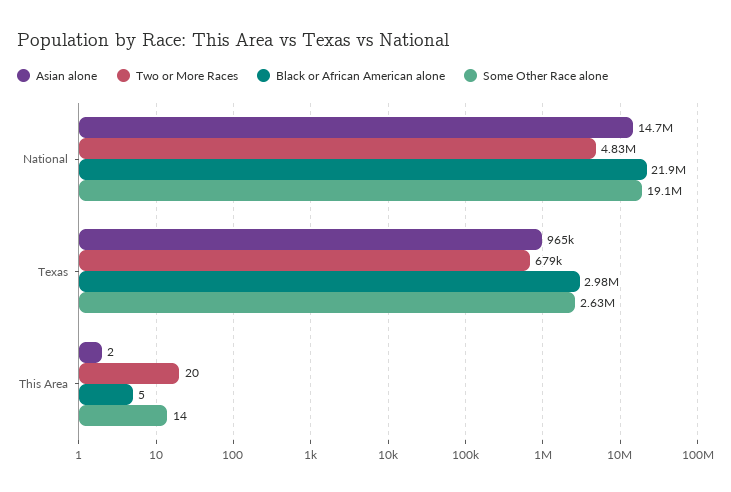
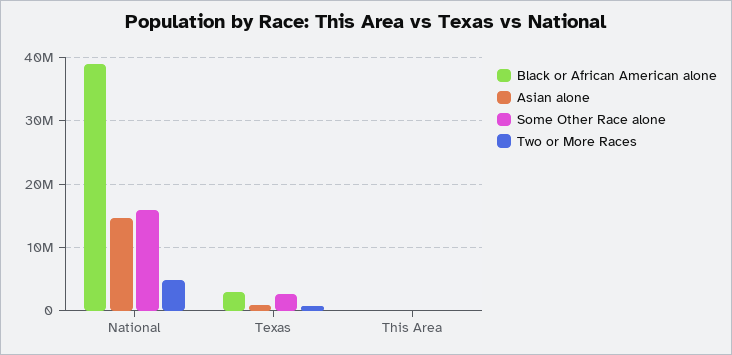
Black or African American alone, National: 21900000 -> 39000000
Some Other Race alone, National: 19100000 -> 16000000

